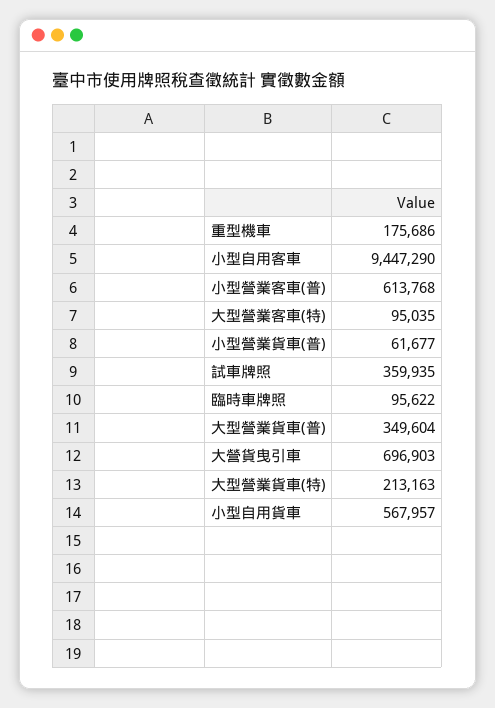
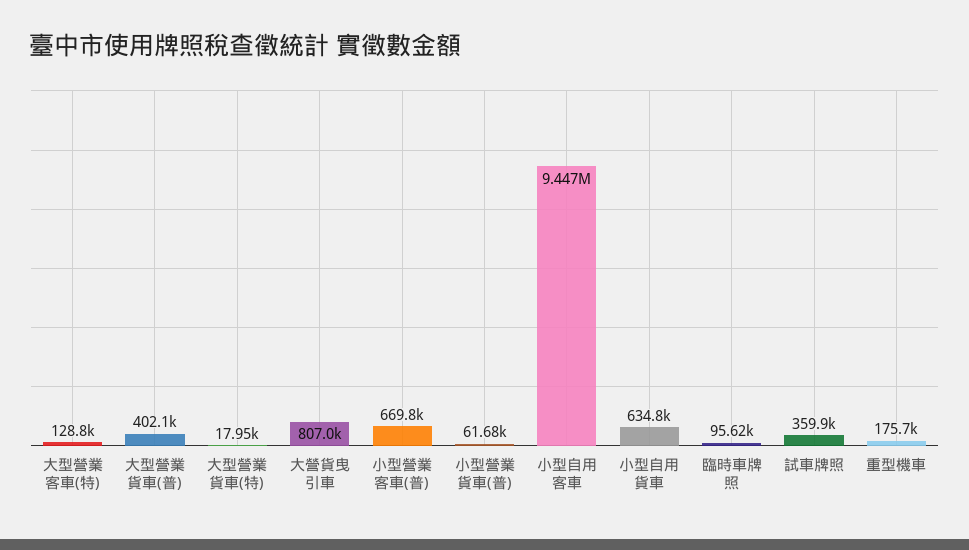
小型營業客車(普): 613768 -> 669800
大型營業客車(特): 95035 -> 128800
大型營業貨車(普): 349604 -> 402100
大營貨曳引車: 696903 -> 807000
大型營業貨車(特): 213163 -> 17950
小型自用貨車: 567957 -> 634800

